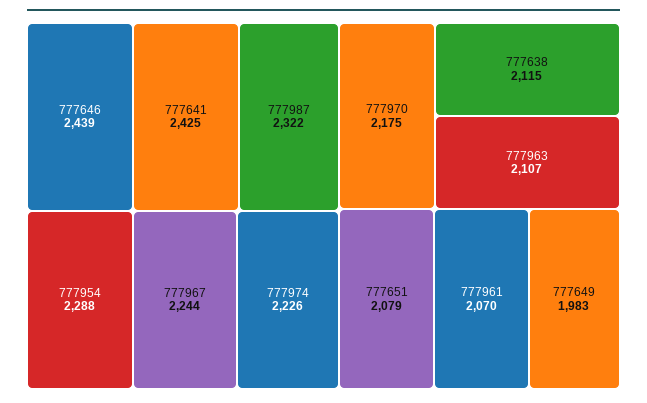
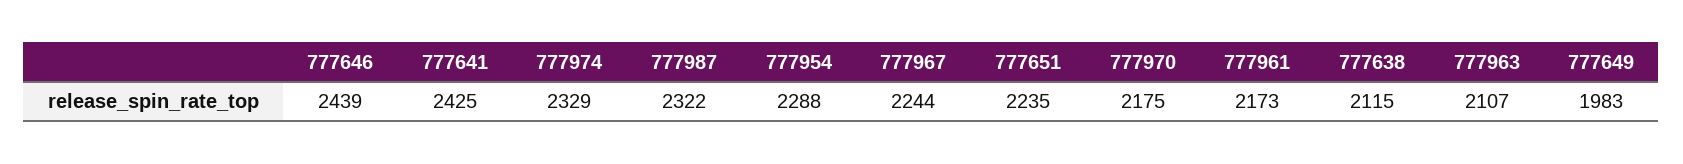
777974: 2226 -> 2329
777651: 2079 -> 2235
777961: 2070 -> 2173

